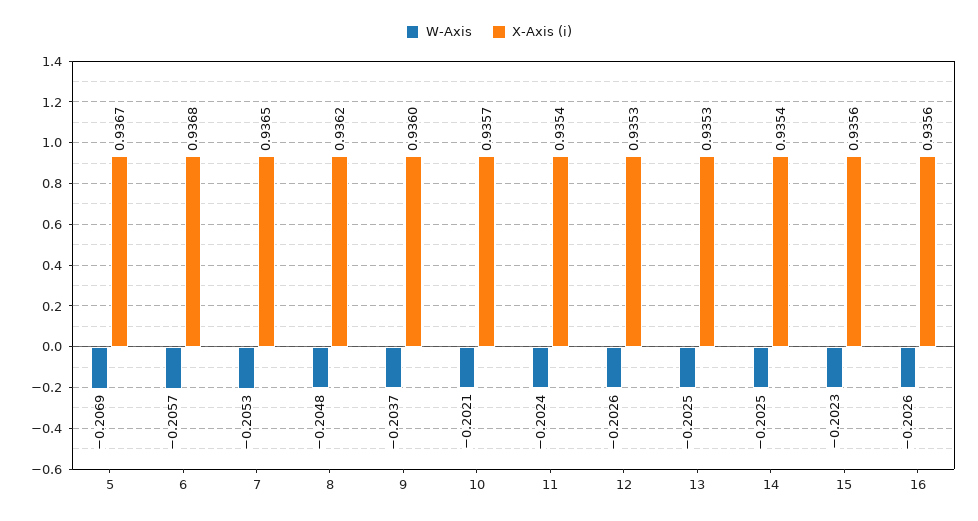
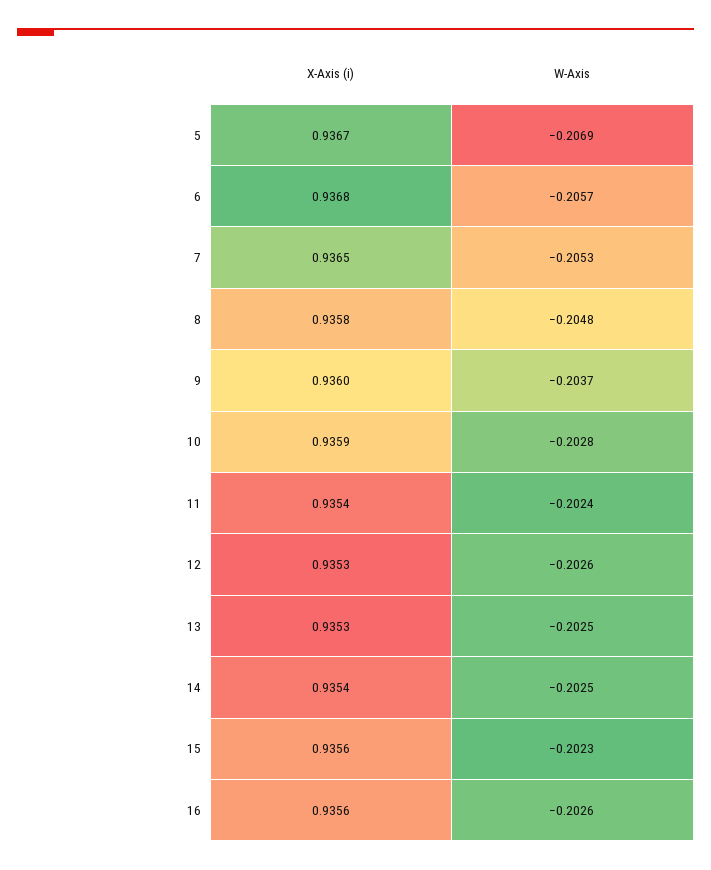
X-Axis (i), 8: 0.9362 -> 0.9358
W-Axis, 10: -0.2021 -> -0.2028
X-Axis (i), 10: 0.9357 -> 0.9359

